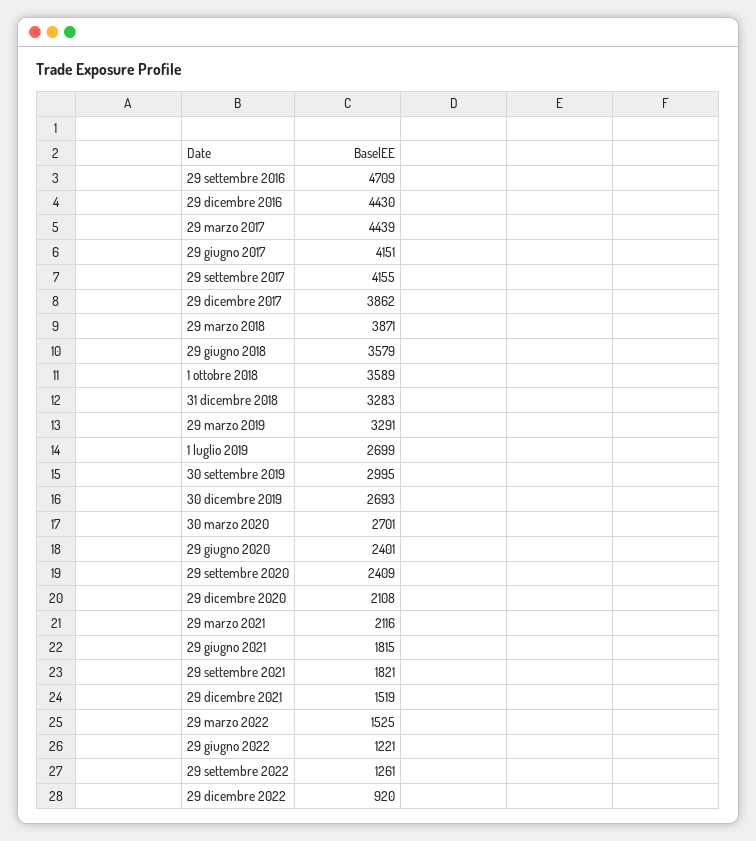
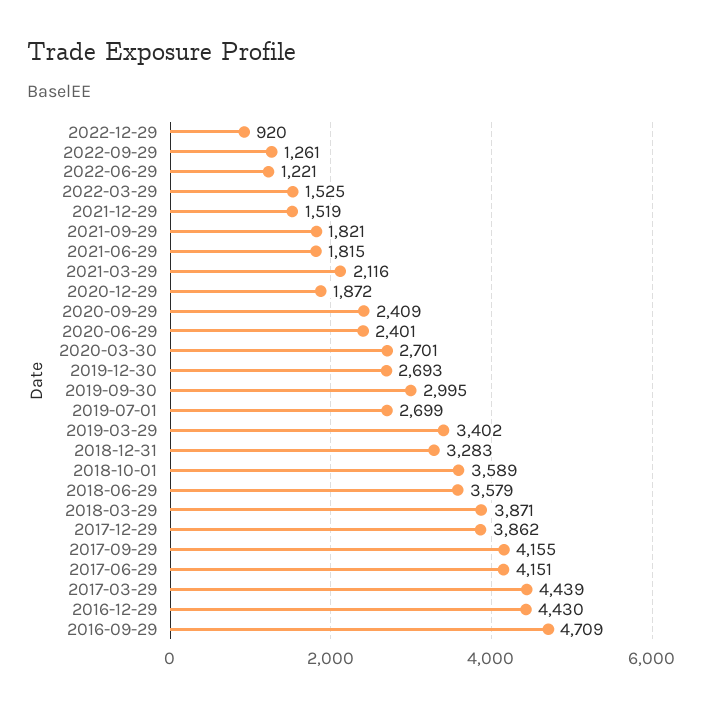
29 marzo 2019: 3291 -> 3402
29 dicembre 2020: 2108 -> 1872

